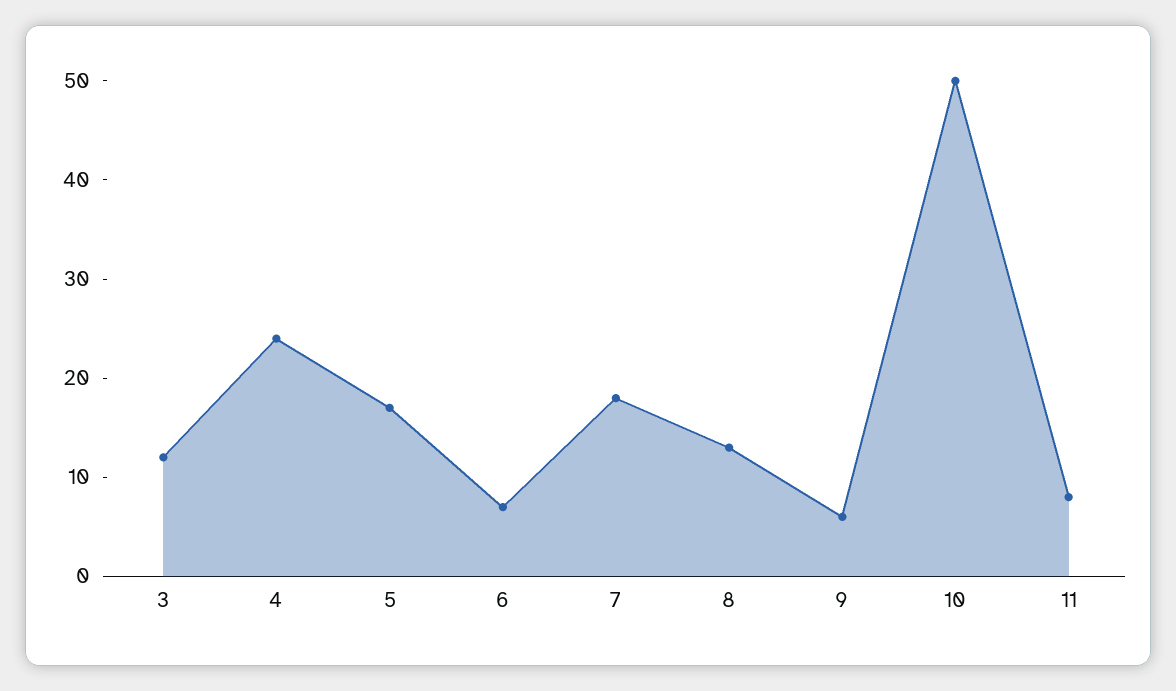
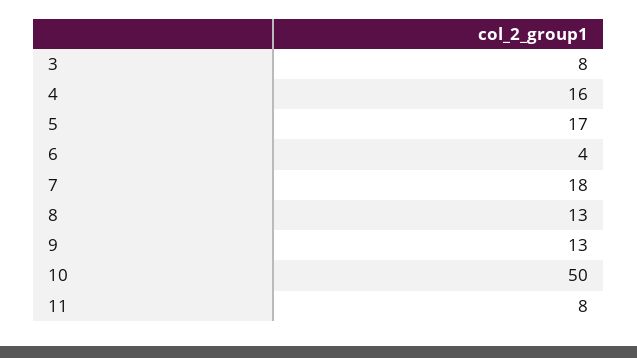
3: 12 -> 8
4: 24 -> 16
6: 7 -> 4
9: 6 -> 13

